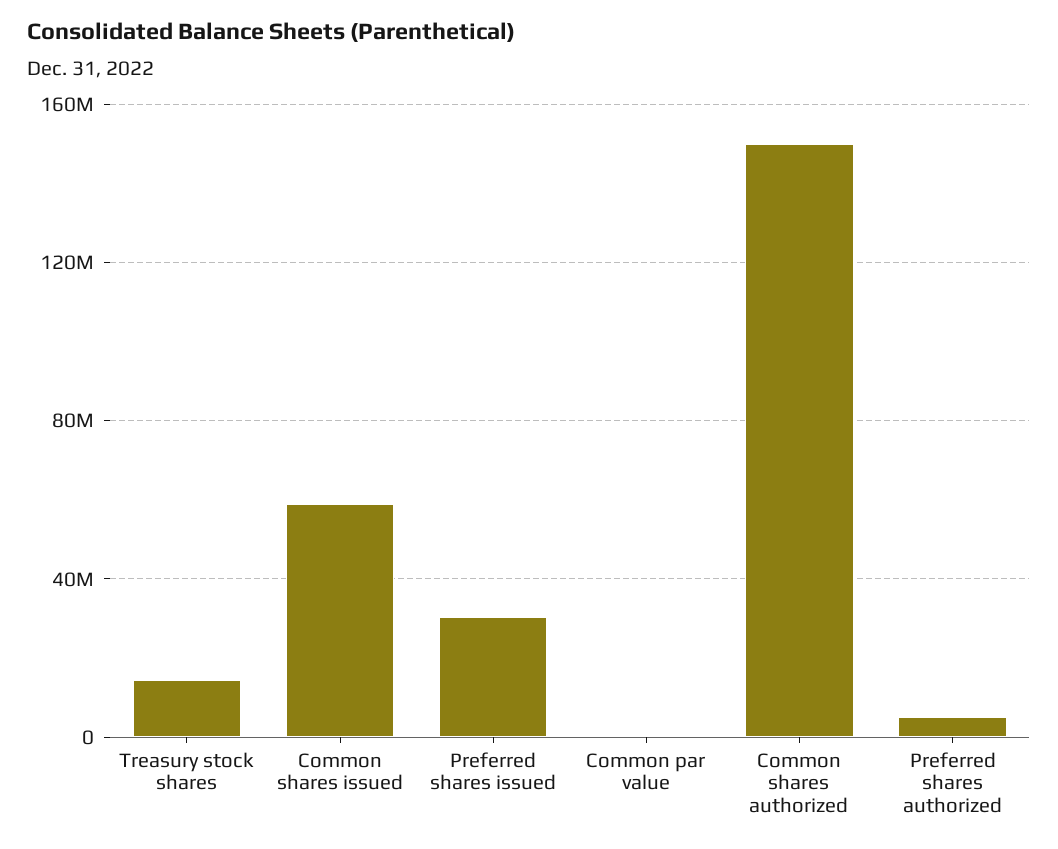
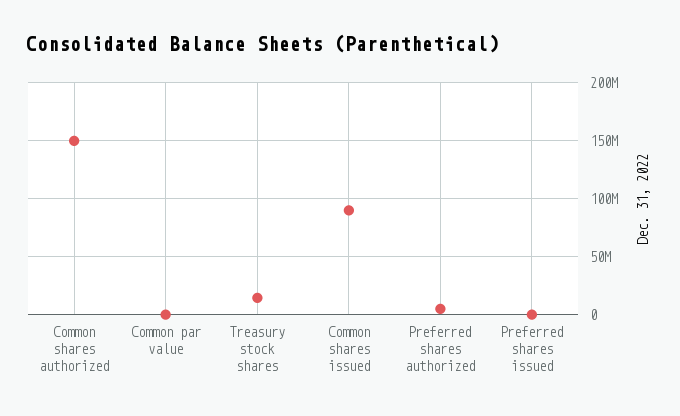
Common shares issued: 60000000 -> 90000000
Preferred shares issued: 30000000 -> 0

